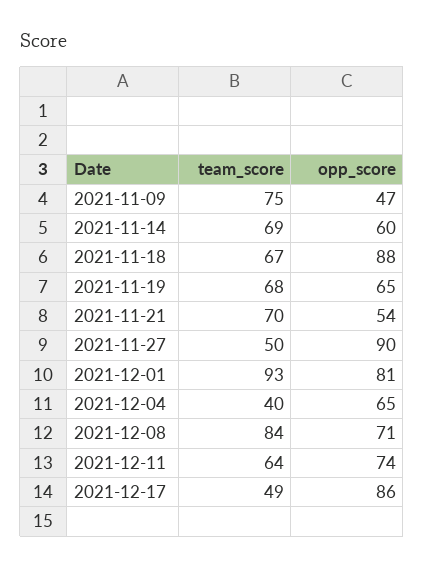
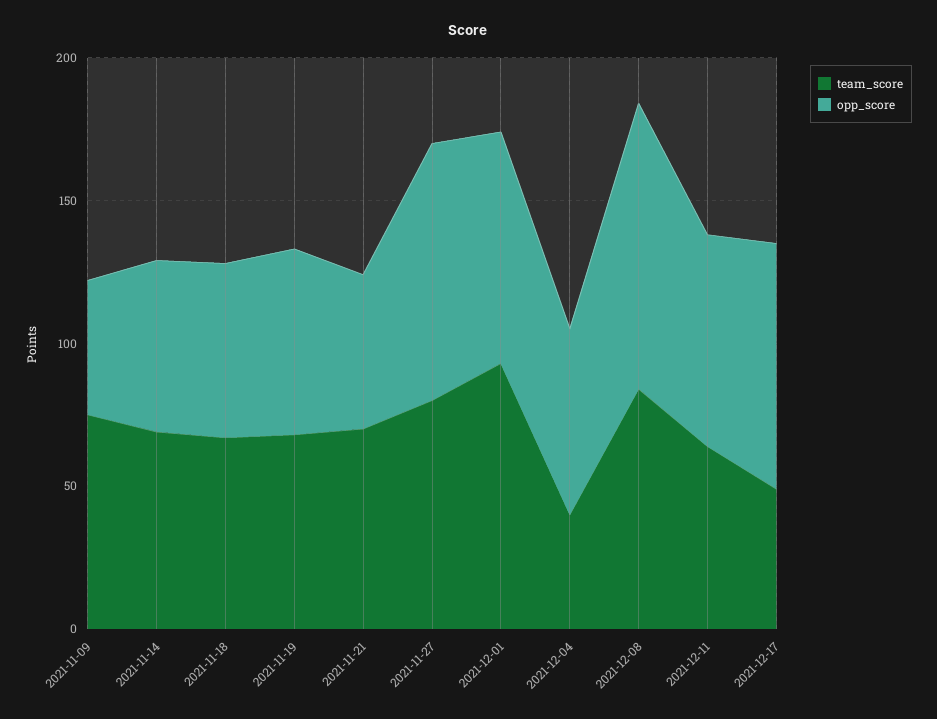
opp_score, 2021-11-18: 88 -> 60
team_score, 2021-11-27: 50 -> 80
opp_score, 2021-12-08: 71 -> 100

